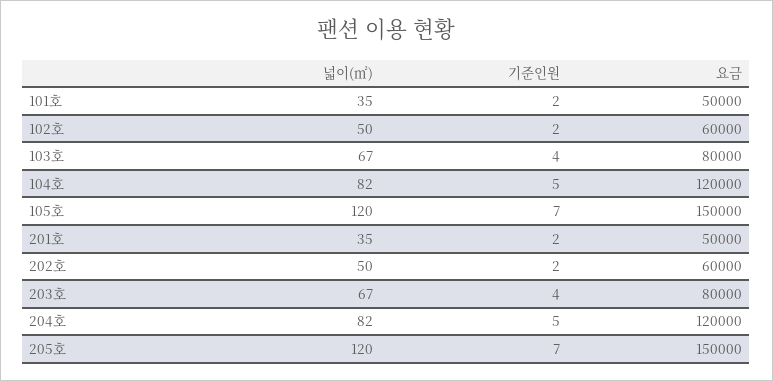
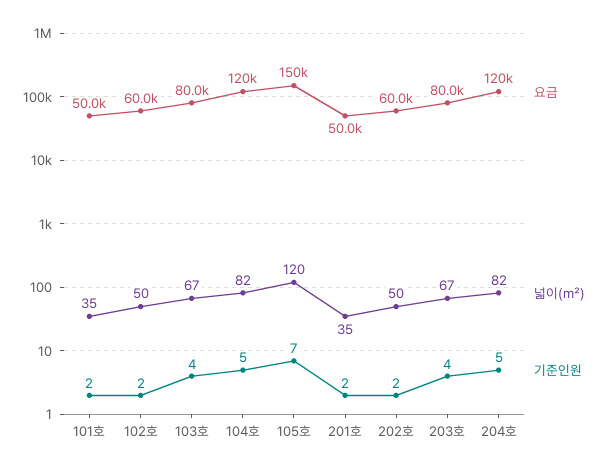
넓이(㎡), 205호: 120 -> none
기준인원, 205호: 7 -> none
요금, 205호: 150000 -> none

